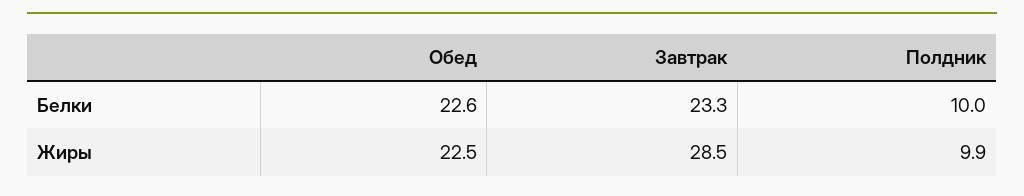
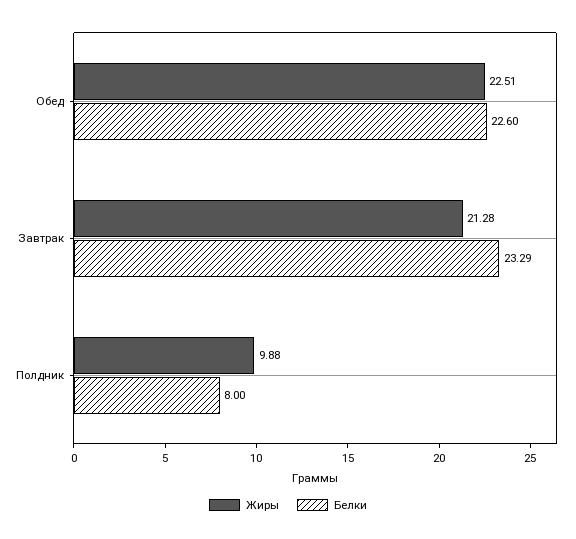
Белки, Полдник: 10 -> 8
Жиры, Завтрак: 28.5 -> 21.28

